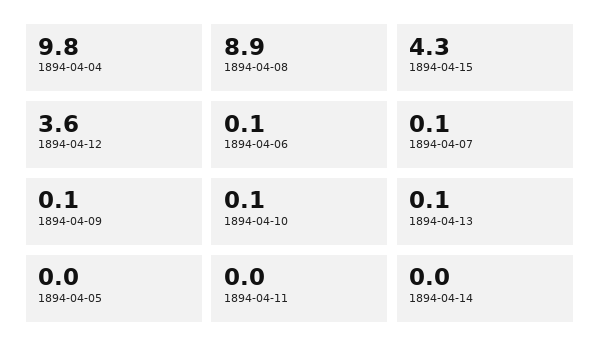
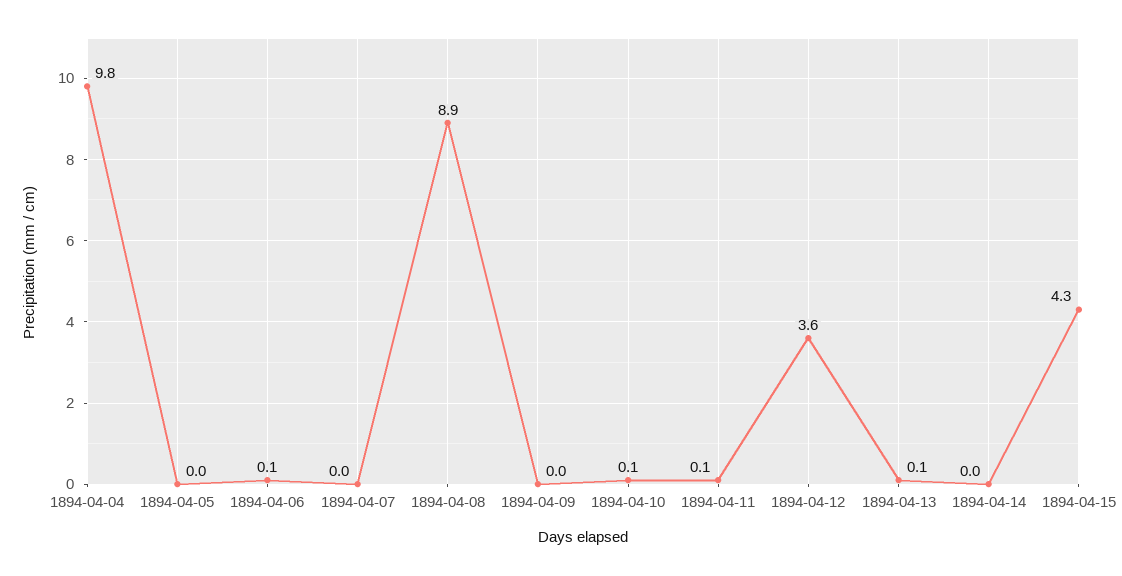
1894-04-07: 0.1 -> 0
1894-04-09: 0.1 -> 0
1894-04-11: 0 -> 0.1

